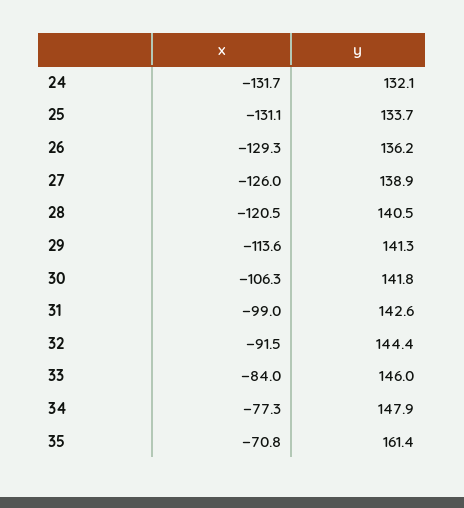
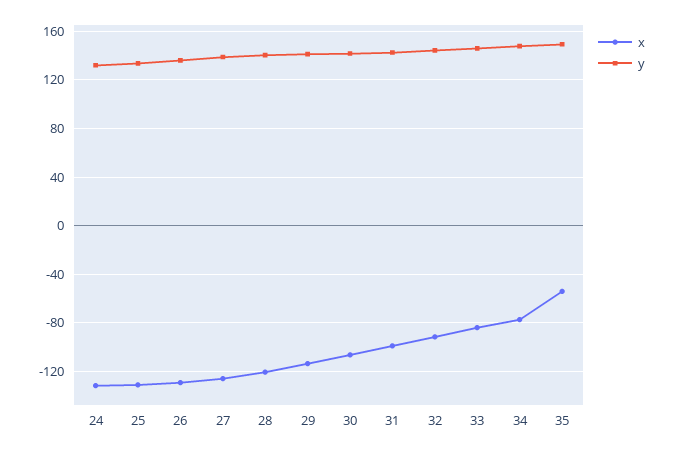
x, 35: -70.8 -> -55
y, 35: 161.4 -> 150

